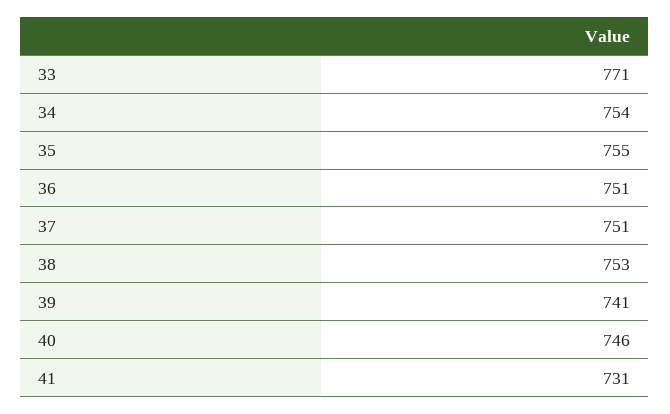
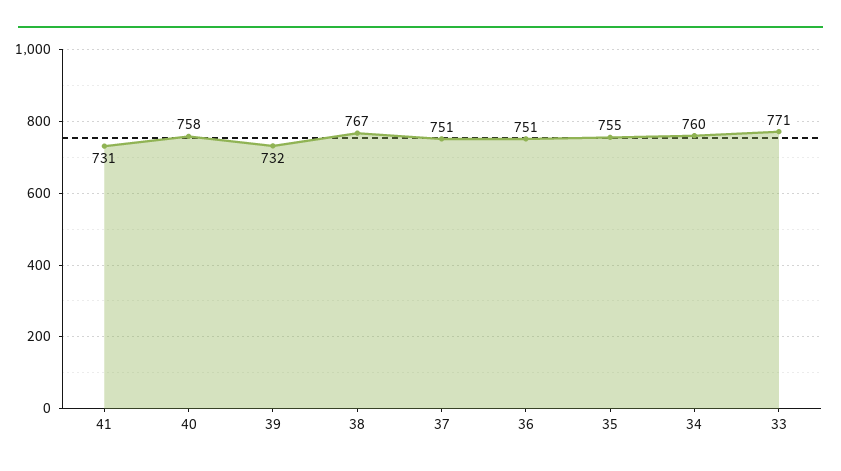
34: 754 -> 760
38: 753 -> 767
39: 741 -> 732
40: 746 -> 758

